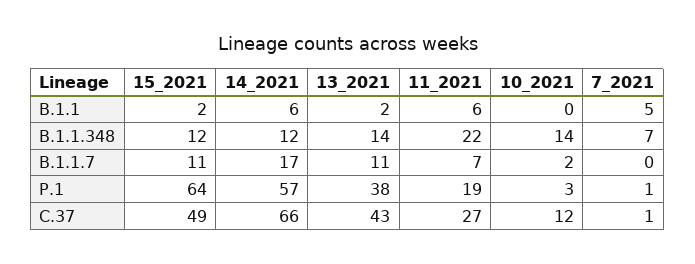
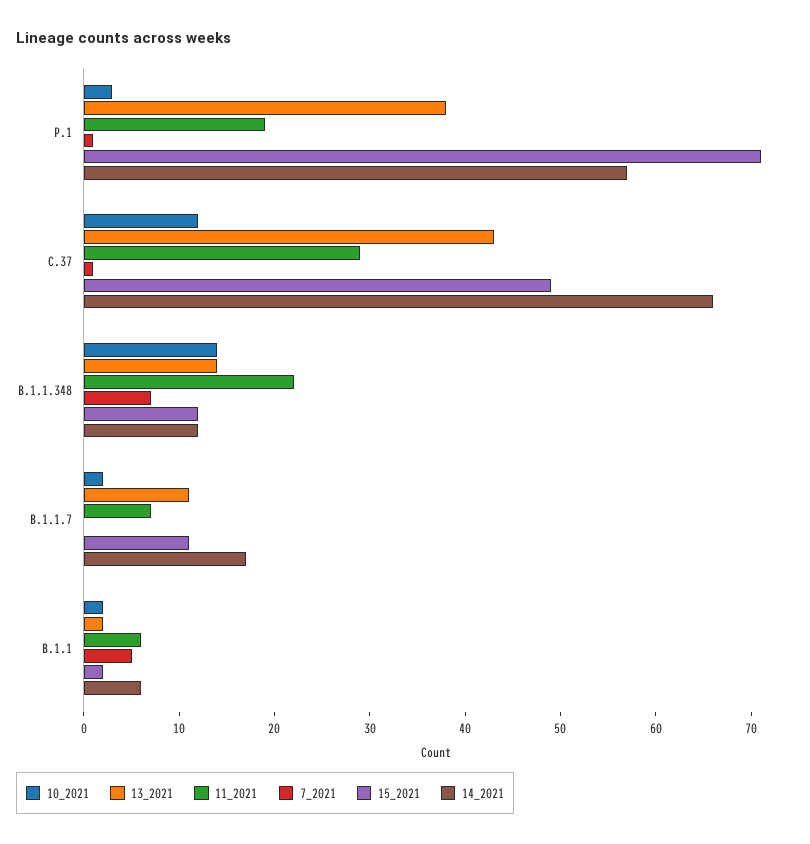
10_2021, B.1.1: 0 -> 2
15_2021, P.1: 64 -> 71
11_2021, C.37: 27 -> 29

